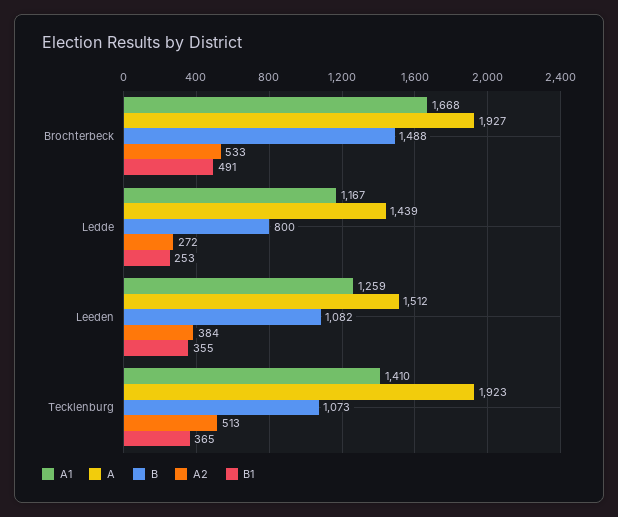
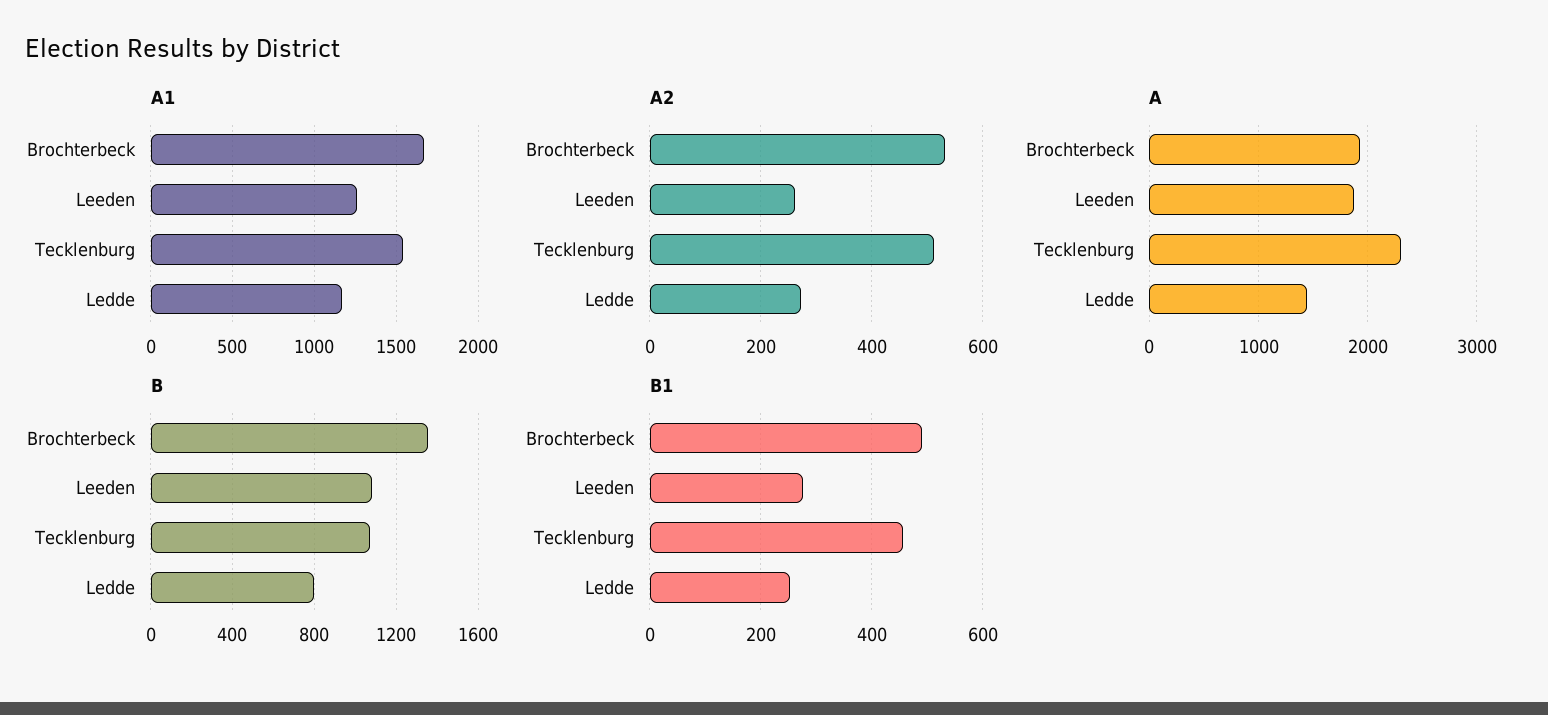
B, Brochterbeck: 1488 -> 1350
A, Leeden: 1512 -> 1900
A2, Leeden: 384 -> 260
B1, Leeden: 355 -> 280
A1, Tecklenburg: 1410 -> 1550
A, Tecklenburg: 1923 -> 2300
B1, Tecklenburg: 365 -> 460

